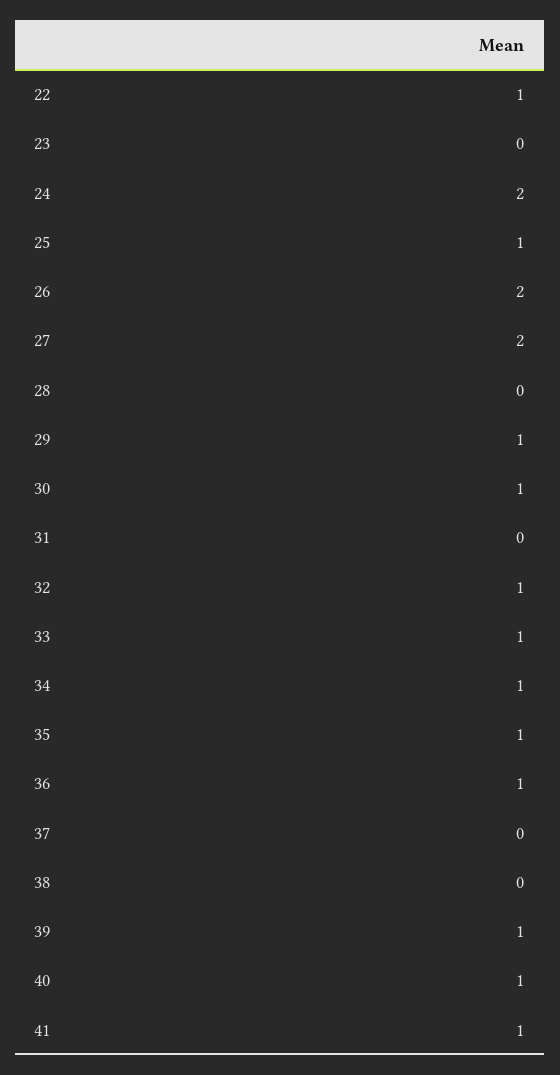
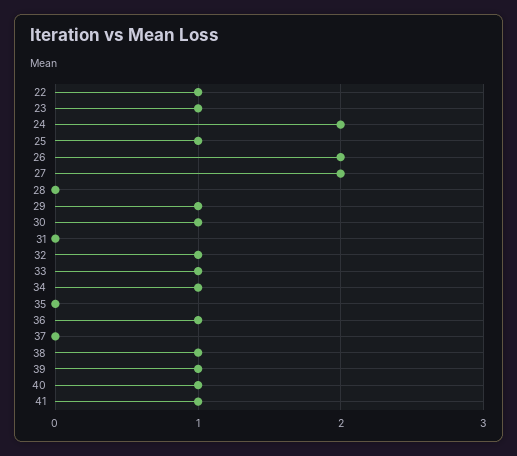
23: 0 -> 1
35: 1 -> 0
38: 0 -> 1

